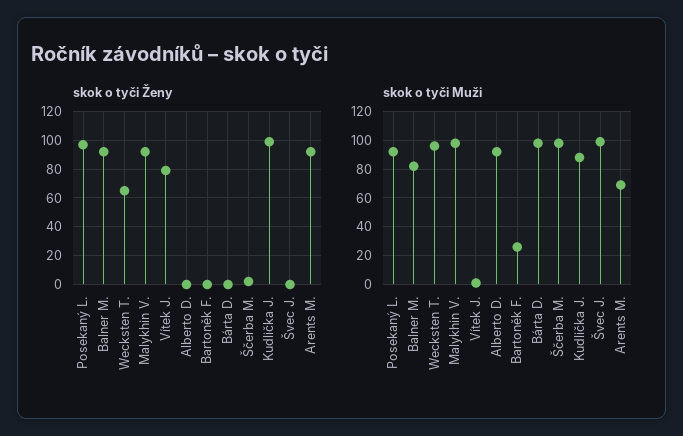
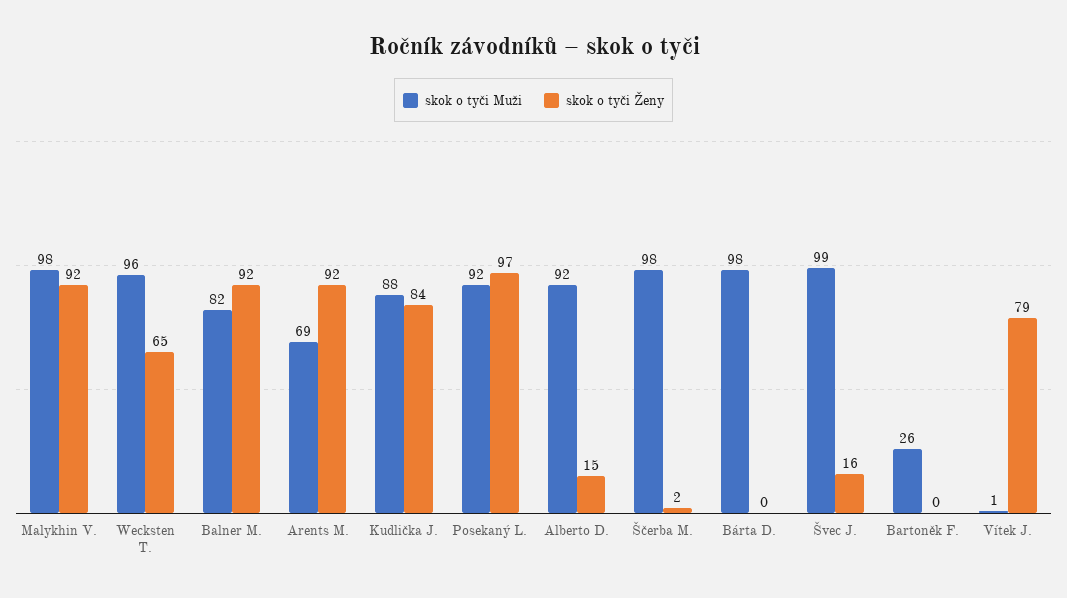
skok o tyči Ženy, Alberto D.: 0 -> 15
skok o tyči Ženy, Kudlička J.: 100 -> 84
skok o tyči Ženy, Švec J.: 0 -> 16

